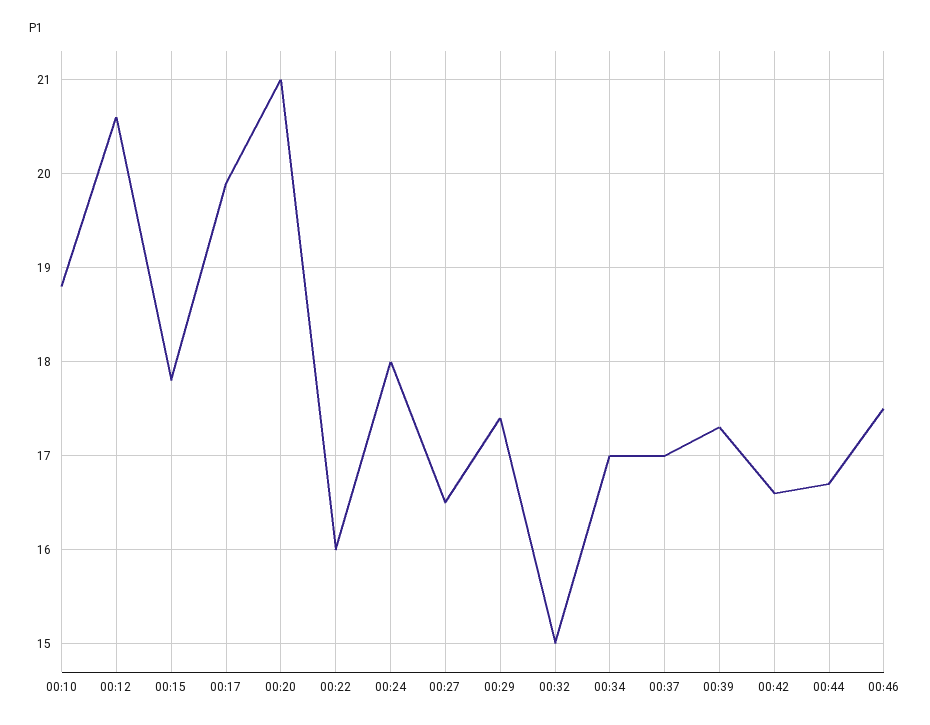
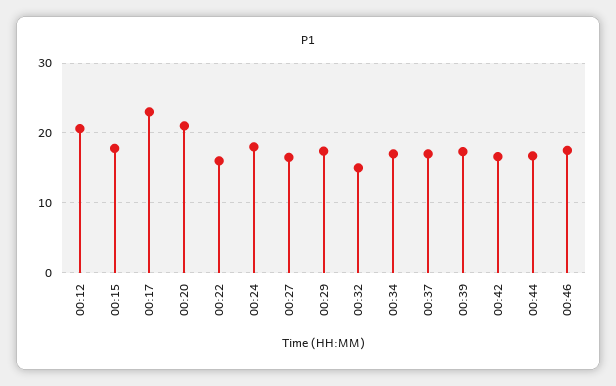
00:10: 18.8 -> none
00:17: 19.9 -> 23

